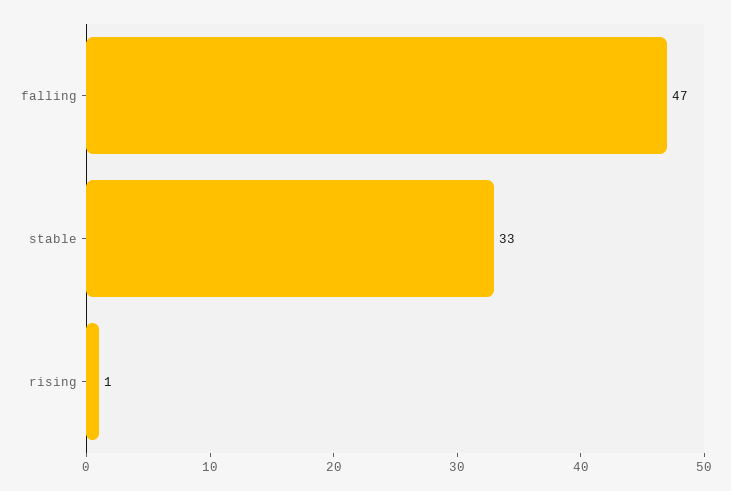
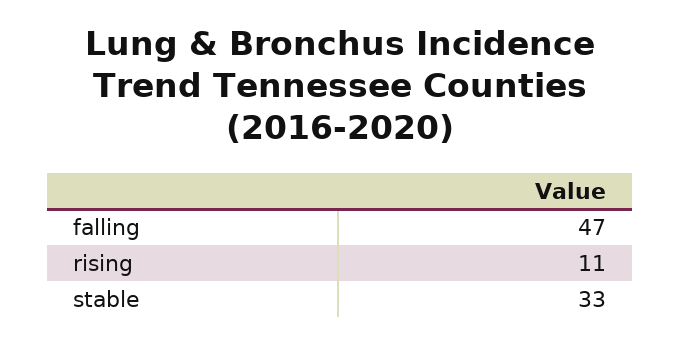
rising: 1 -> 11

